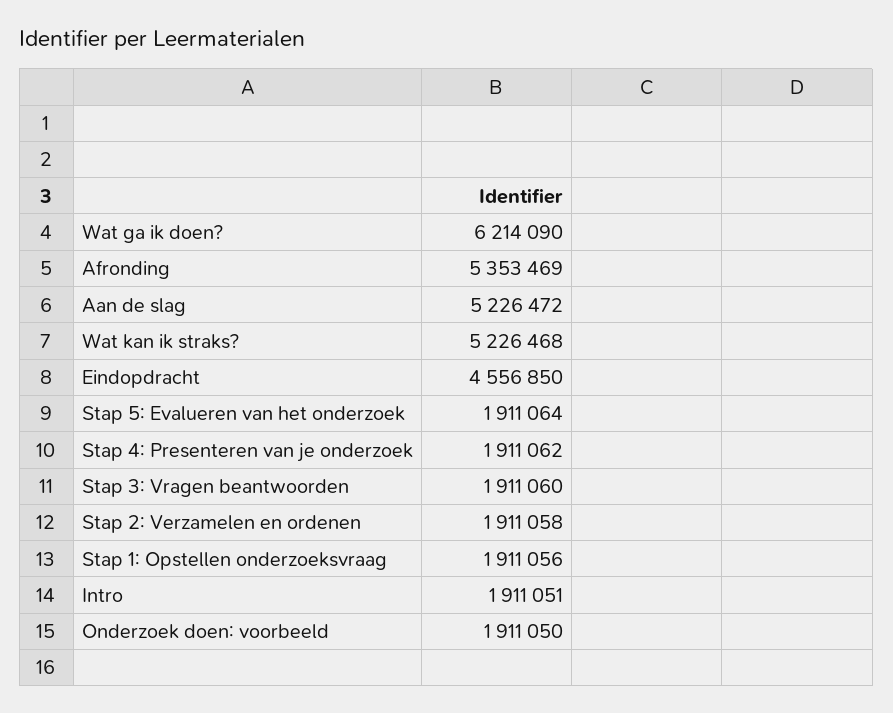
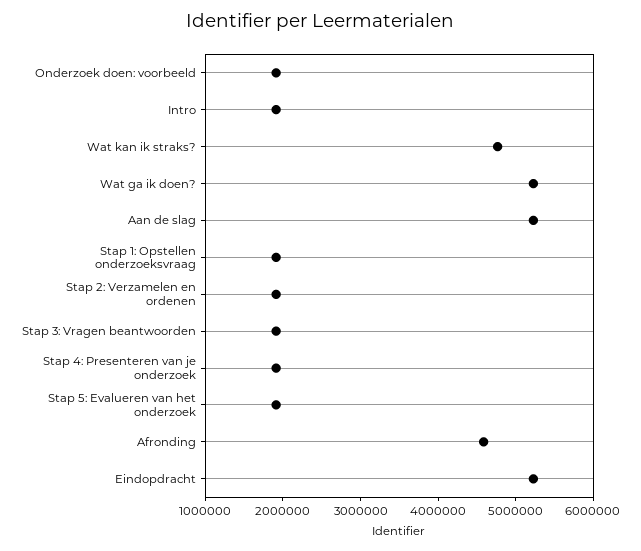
Wat ga ik doen?: 6214090 -> 5200000
Afronding: 5353469 -> 4600000
Wat kan ik straks?: 5226468 -> 4800000
Eindopdracht: 4556850 -> 5200000

